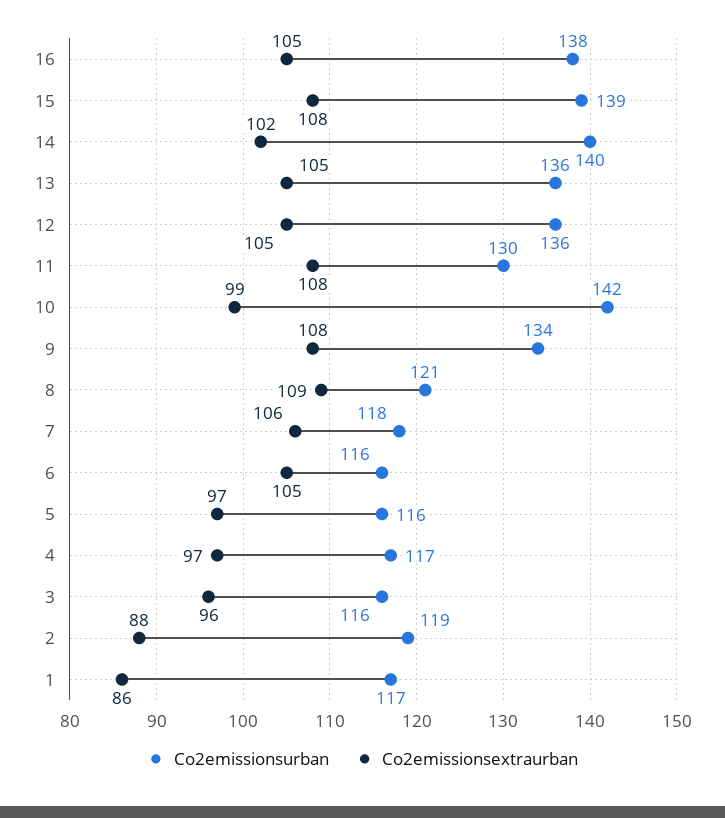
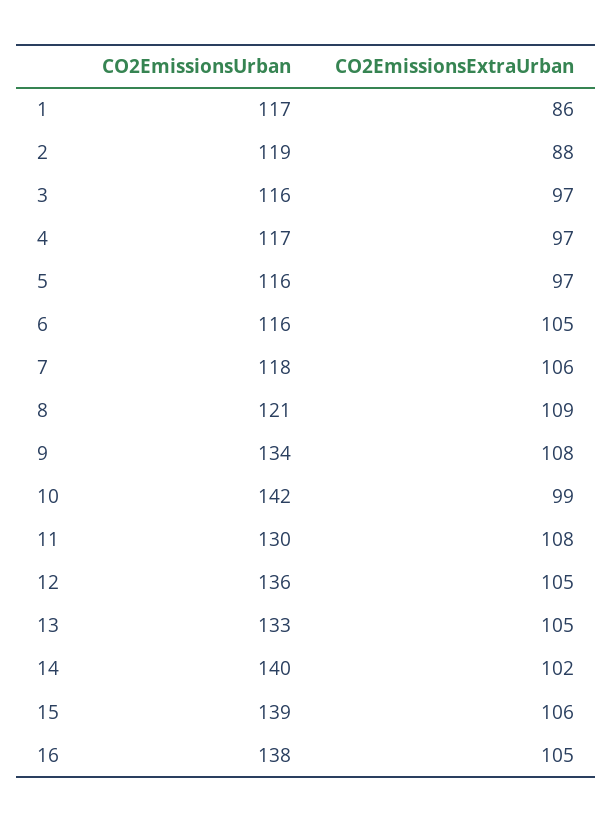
Co2emissionsextraurban, 15: 108 -> 106
Co2emissionsurban, 13: 136 -> 133
Co2emissionsextraurban, 3: 96 -> 97

